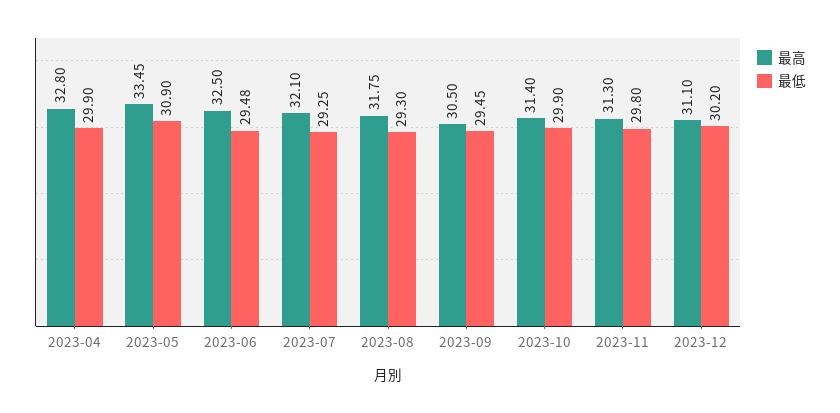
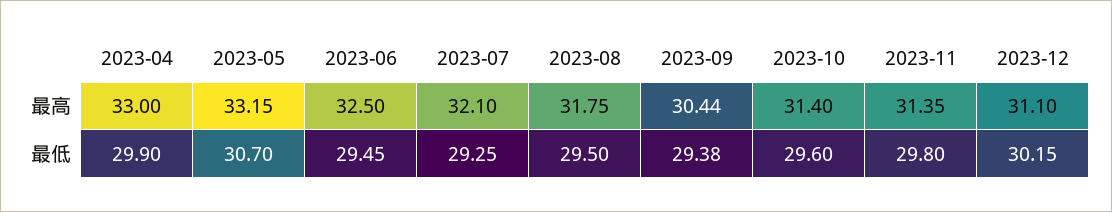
最高, 2023-04: 32.8 -> 33
最高, 2023-05: 33.45 -> 33.15
最低, 2023-05: 30.9 -> 30.7
最低, 2023-06: 29.48 -> 29.45
最低, 2023-08: 29.3 -> 29.5
最高, 2023-09: 30.5 -> 30.44
最低, 2023-09: 29.45 -> 29.38
最低, 2023-10: 29.9 -> 29.6
最高, 2023-11: 31.3 -> 31.35
最低, 2023-12: 30.2 -> 30.15

